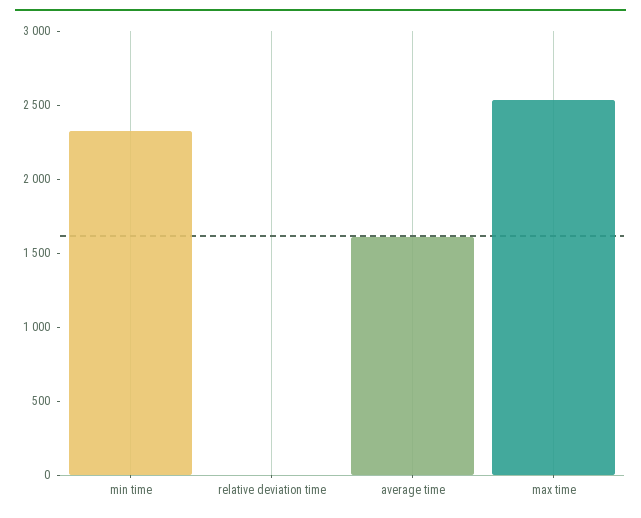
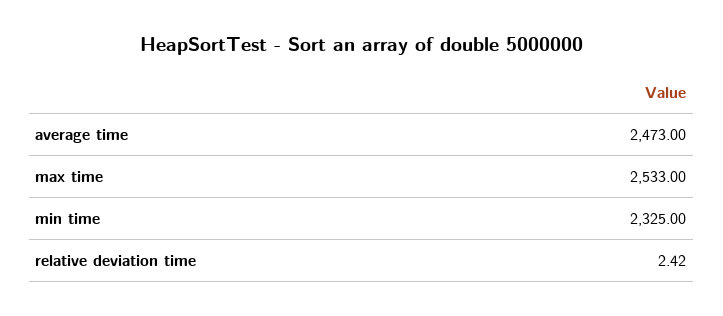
average time: 1600 -> 2473

